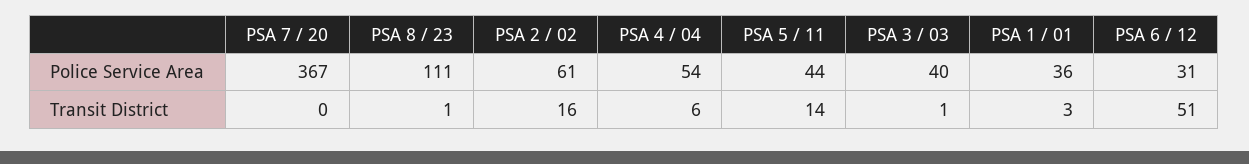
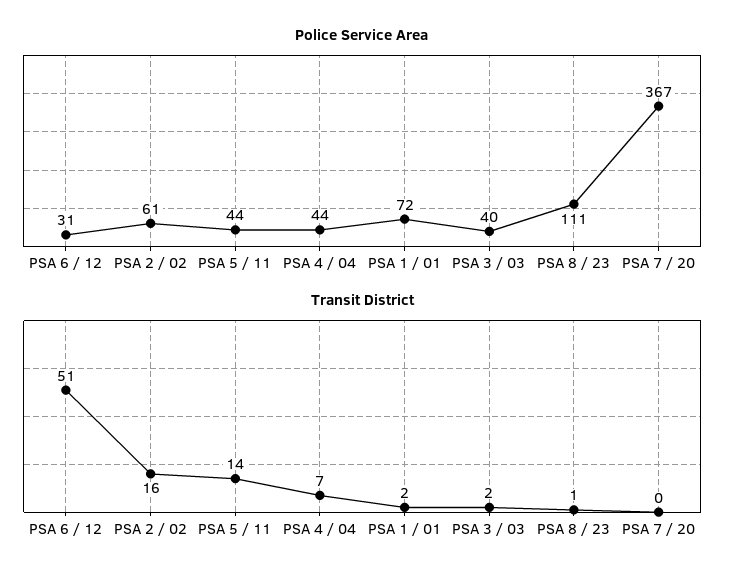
Police Service Area, PSA 4 / 04: 54 -> 44
Police Service Area, PSA 1 / 01: 36 -> 72
Transit District, PSA 4 / 04: 6 -> 7
Transit District, PSA 3 / 03: 1 -> 2
Transit District, PSA 1 / 01: 3 -> 2

